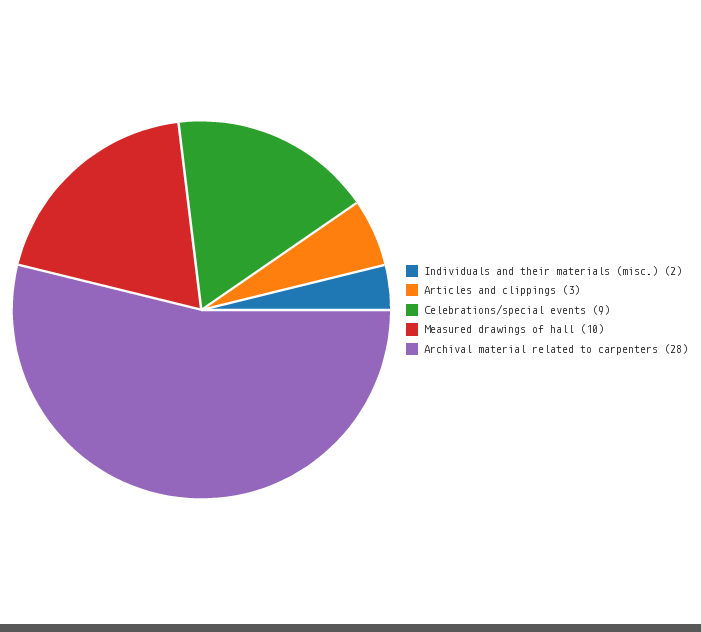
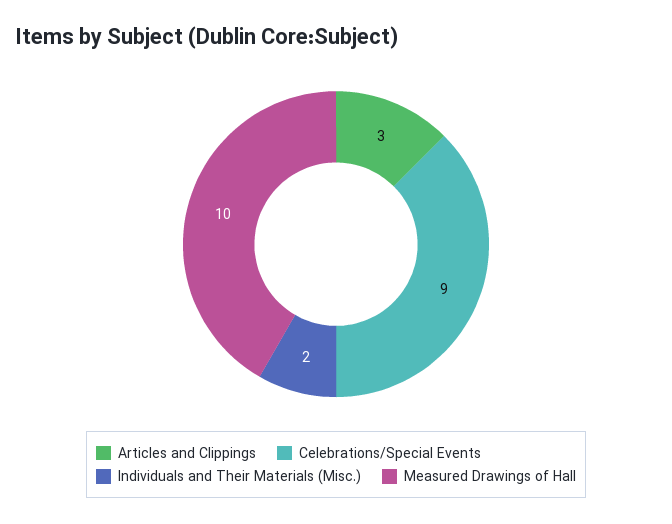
Archival material related to carpenters: 28 -> none

